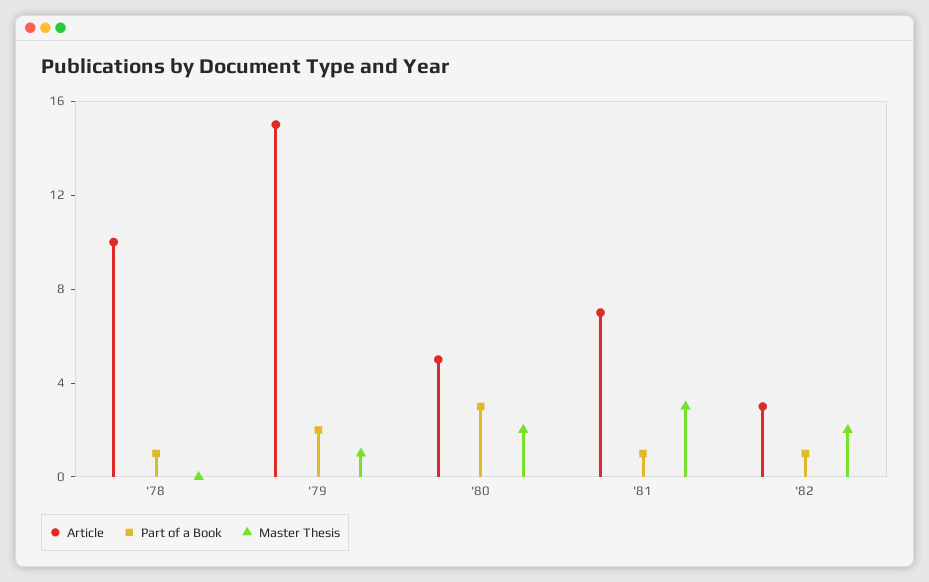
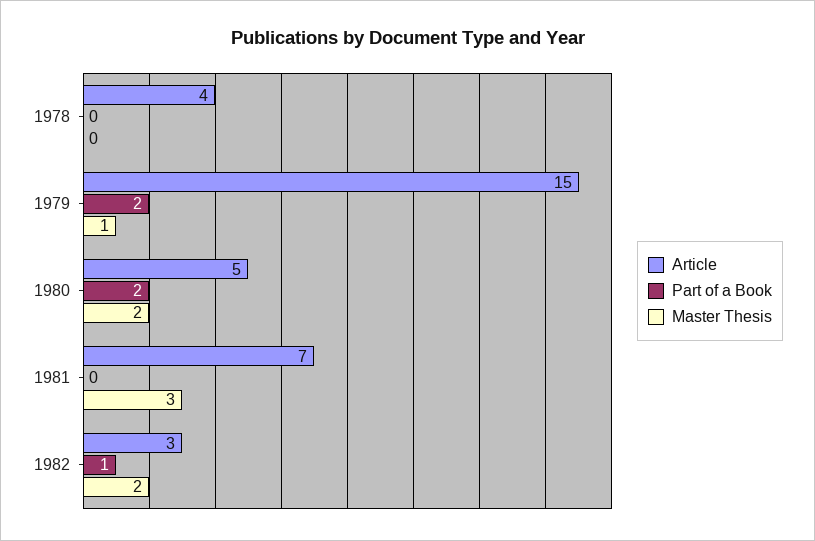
Article, '78: 10 -> 4
Part of a Book, '78: 1 -> 0
Part of a Book, '80: 3 -> 2
Part of a Book, '81: 1 -> 0

